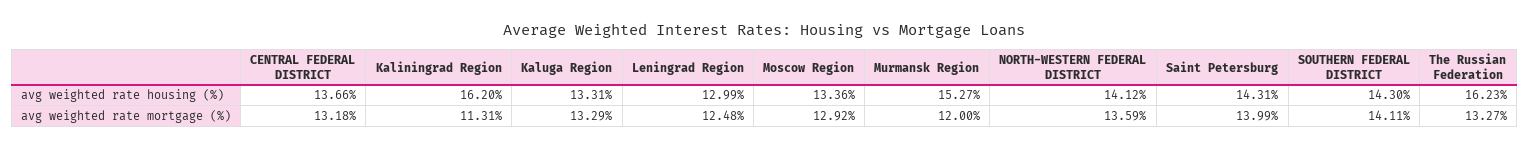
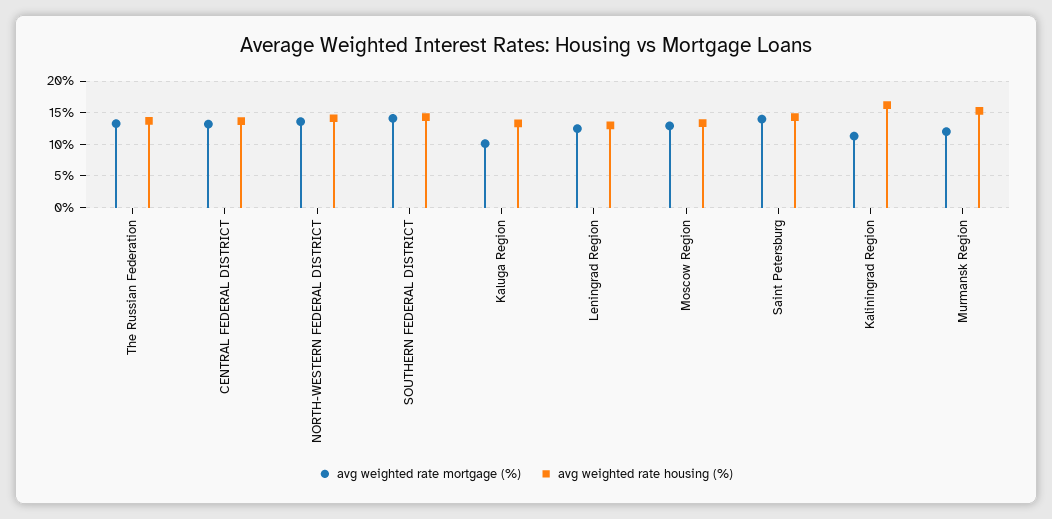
avg weighted rate housing (%), The Russian Federation: 16.23 -> 14
avg weighted rate mortgage (%), Kaluga Region: 13.29 -> 10

